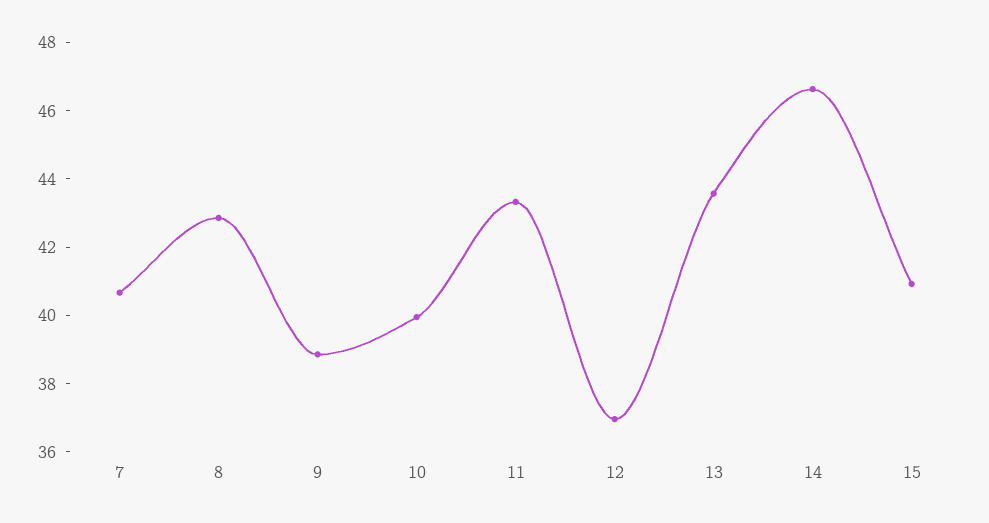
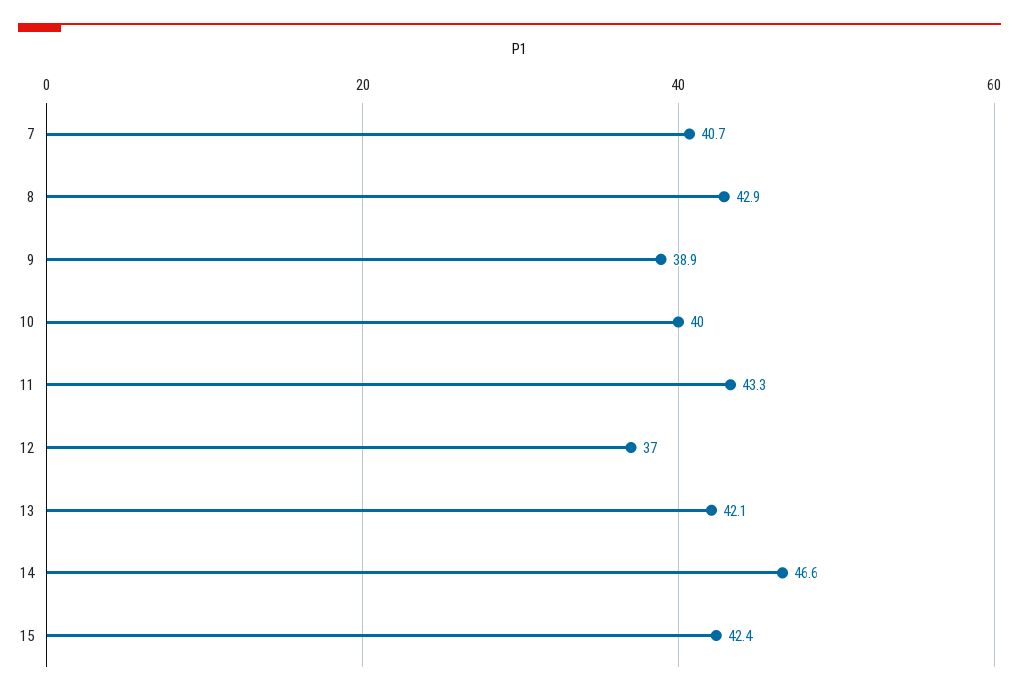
13: 43.5 -> 42.1
15: 41 -> 42.4

